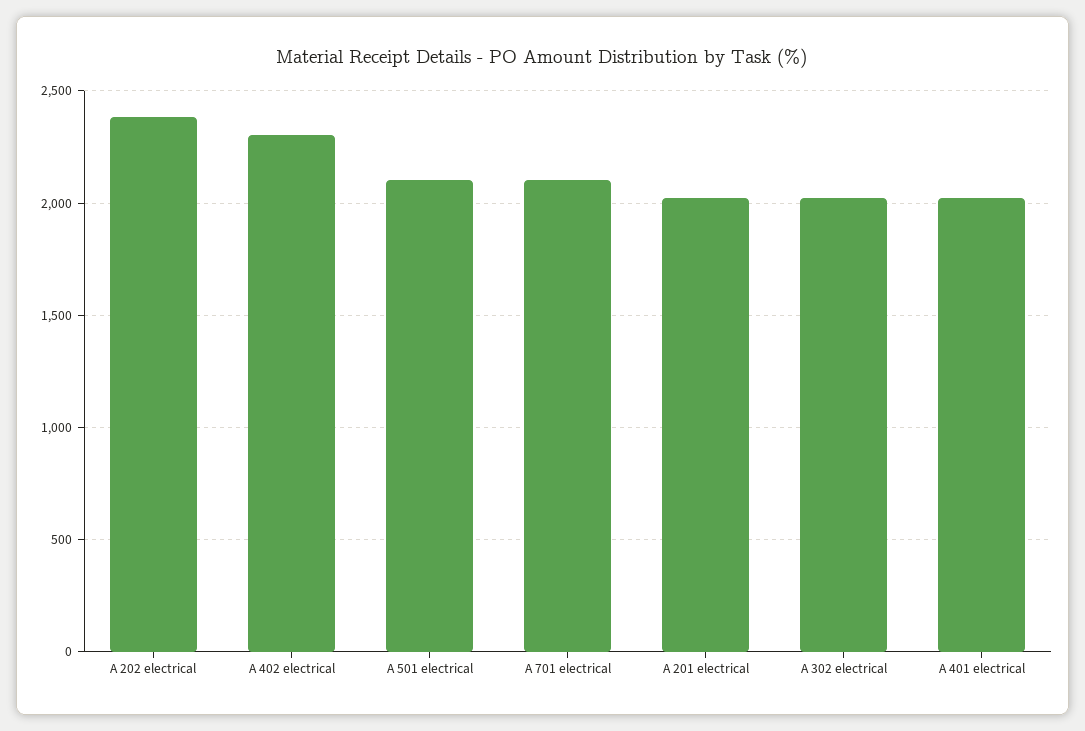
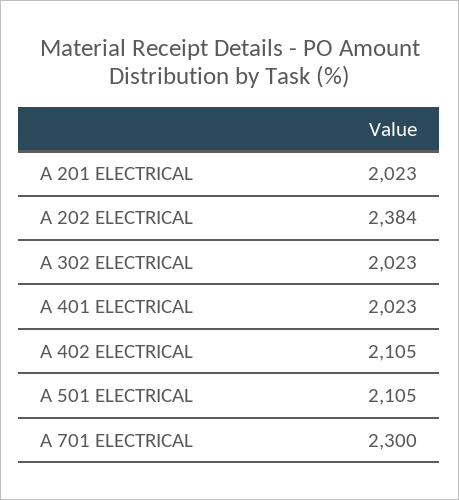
A 402 electrical: 2300 -> 2105
A 701 electrical: 2100 -> 2300

